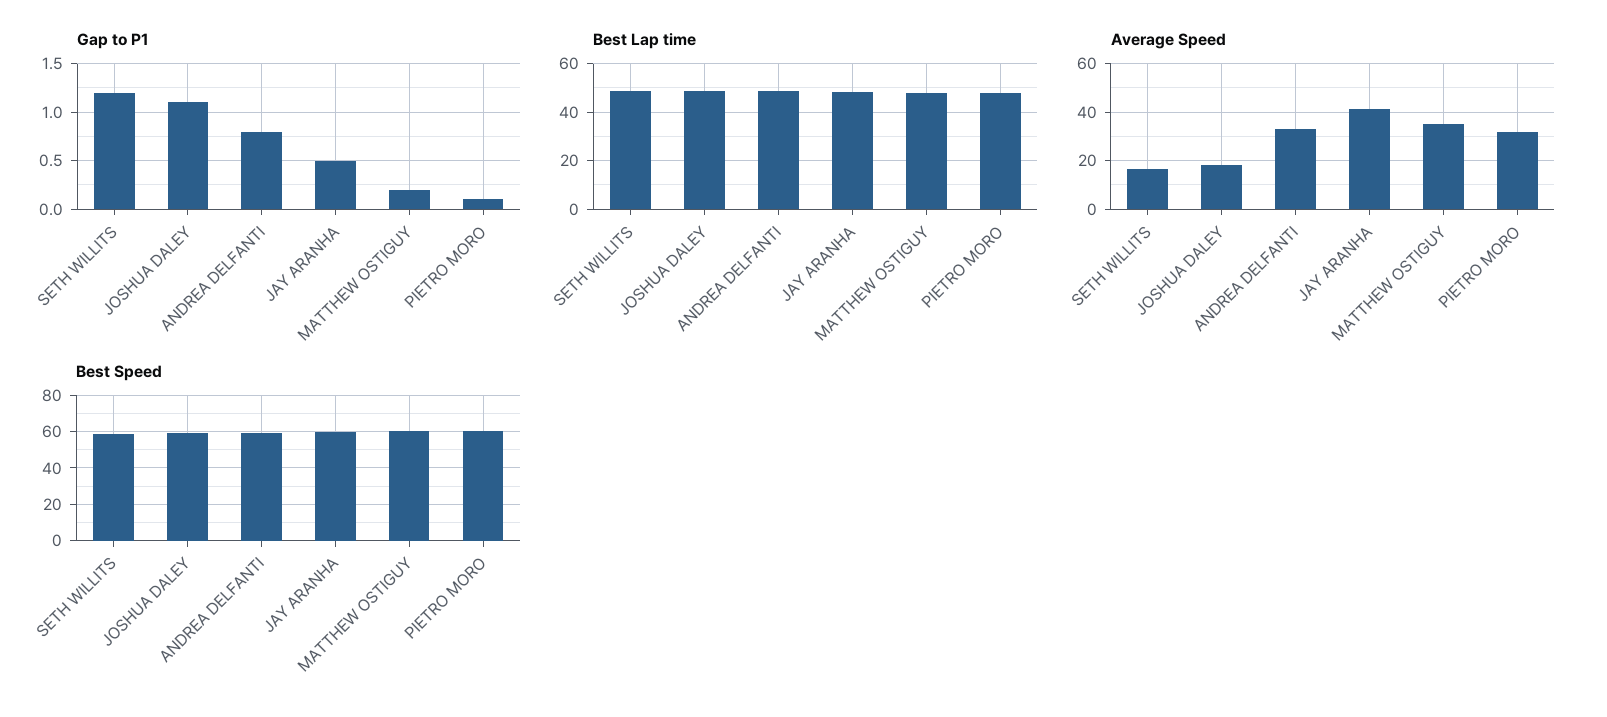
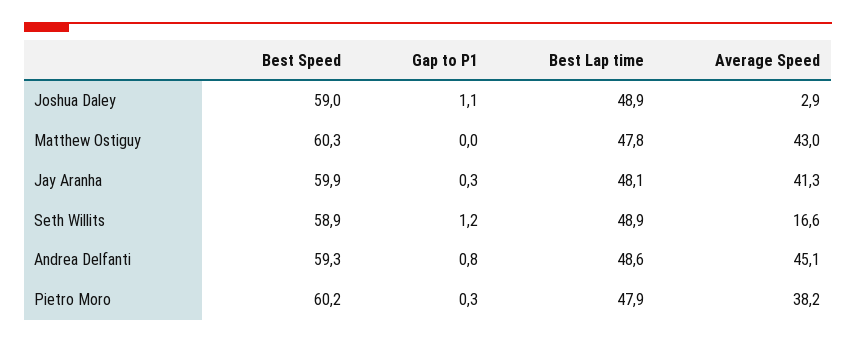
Gap to P1, JAY ARANHA: 0.5 -> 0.3
Gap to P1, MATTHEW OSTIGUY: 0.2 -> 0
Gap to P1, PIETRO MORO: 0.1 -> 0.3
Average Speed, JOSHUA DALEY: 17.5 -> 2.9
Average Speed, ANDREA DELFANTI: 32.5 -> 45.1
Average Speed, MATTHEW OSTIGUY: 35 -> 43
Average Speed, PIETRO MORO: 32.5 -> 38.2

